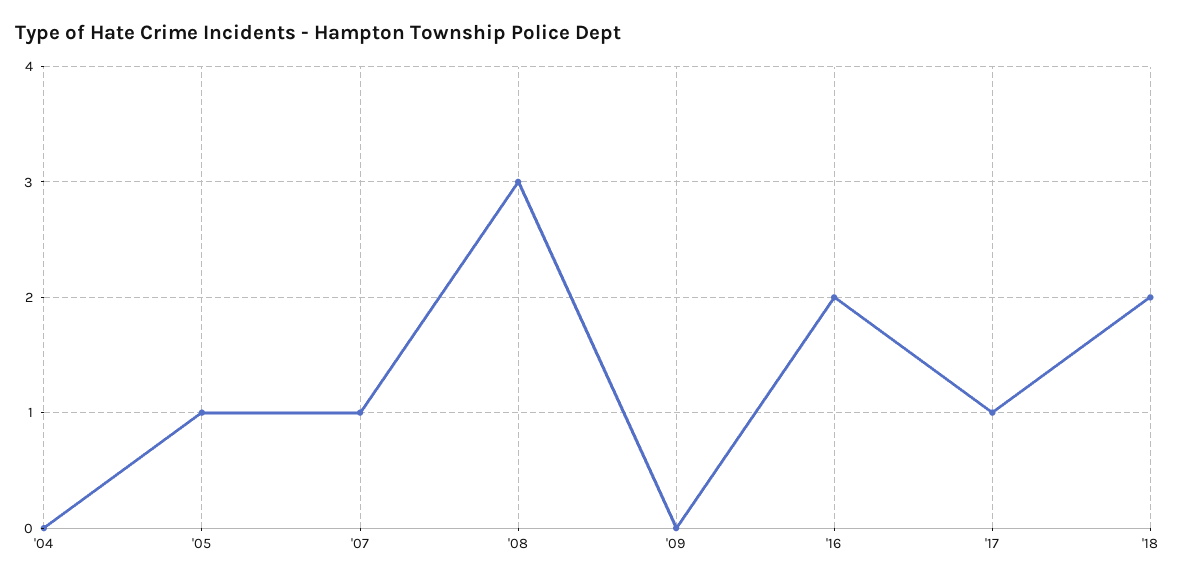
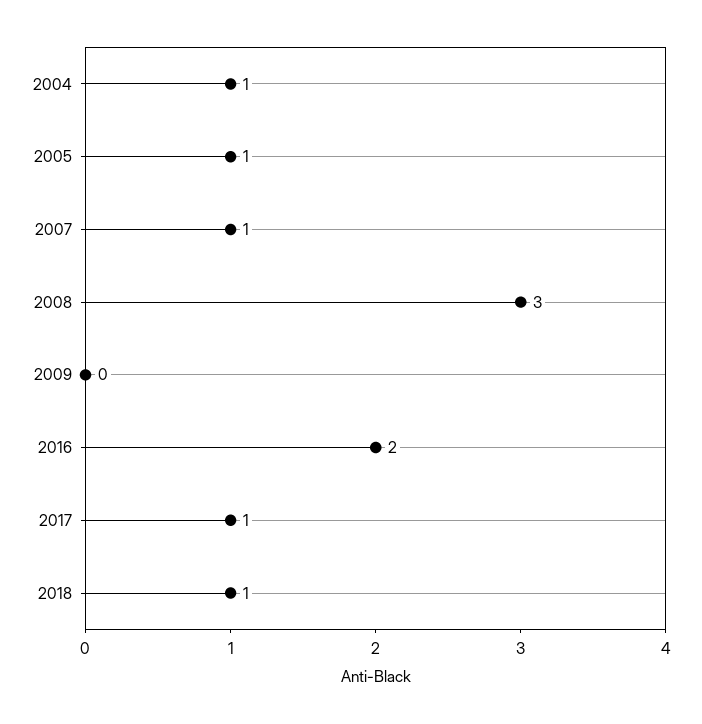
'04: 0 -> 1
'18: 2 -> 1

